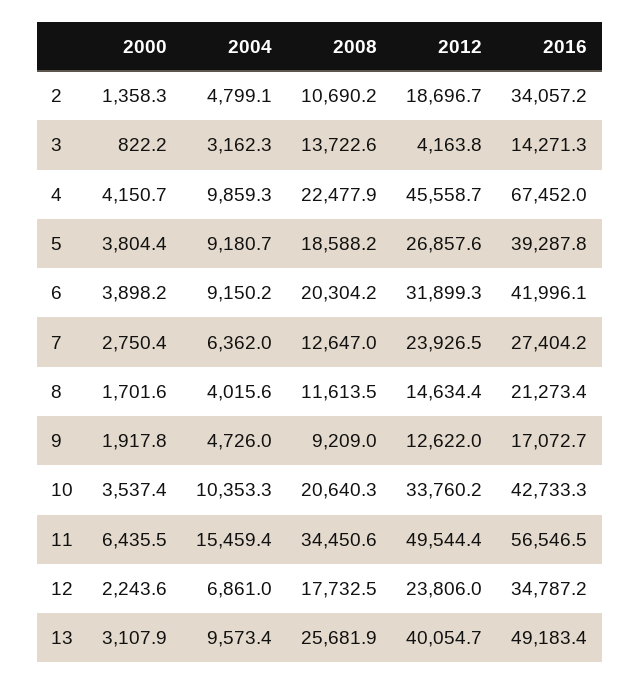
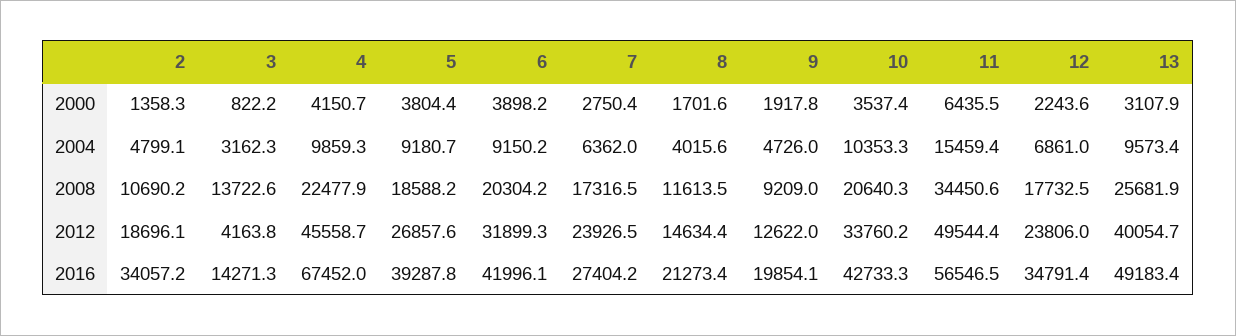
2012, 2: 18696.7 -> 18696.1
2008, 7: 12647 -> 17316.5
2016, 9: 17072.7 -> 19854.1
2016, 12: 34787.2 -> 34791.4

